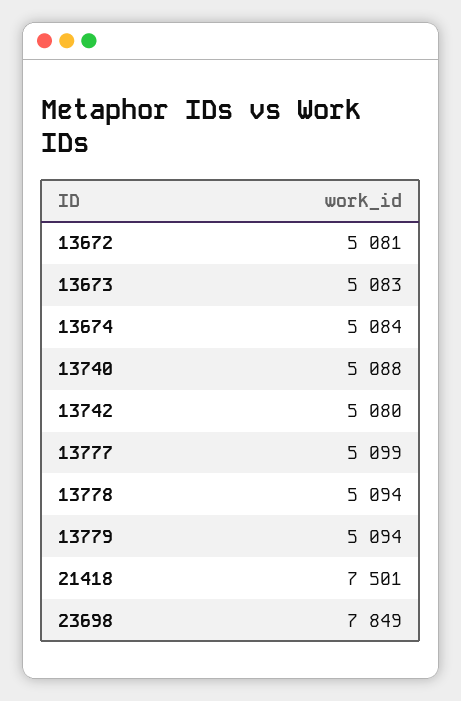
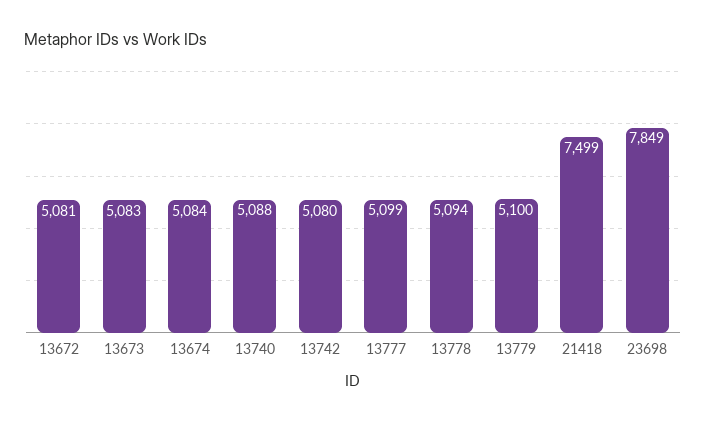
13779: 5094 -> 5100
21418: 7501 -> 7499

